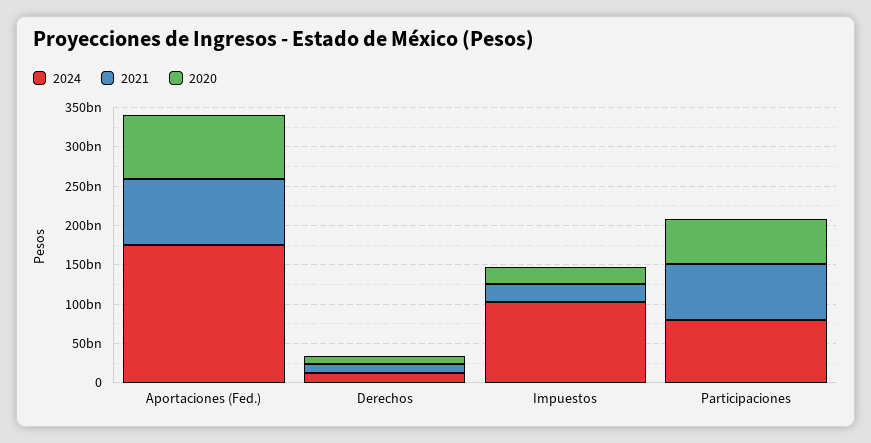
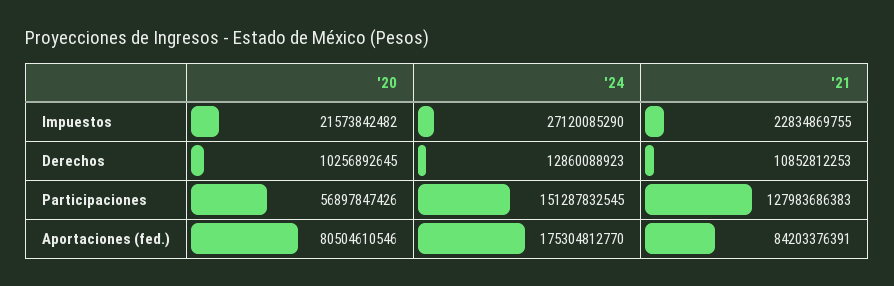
2024, Impuestos: 100000000000 -> 27120085290
2024, Participaciones: 75000000000 -> 151287832545
2021, Participaciones: 75000000000 -> 127983686383

